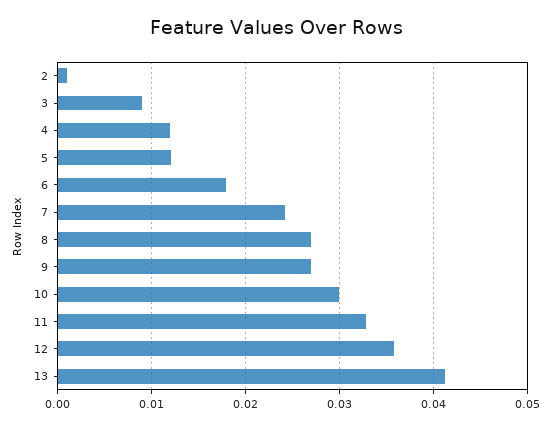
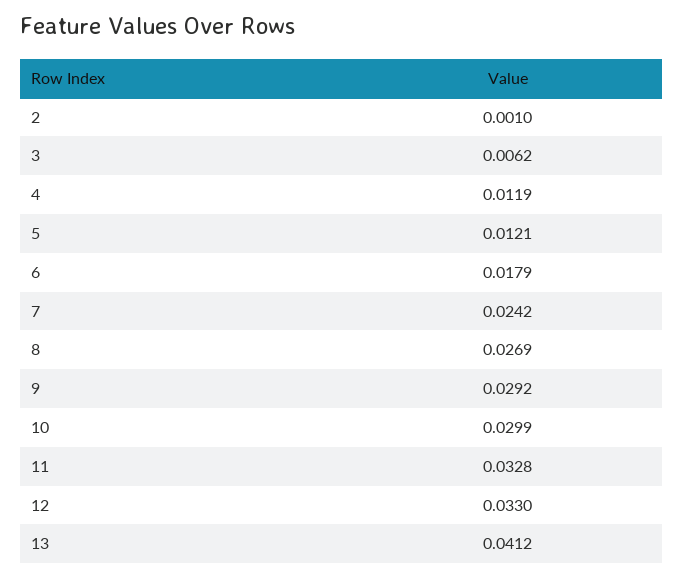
3: 0.009 -> 0.0062
9: 0.027 -> 0.0292
12: 0.036 -> 0.033

